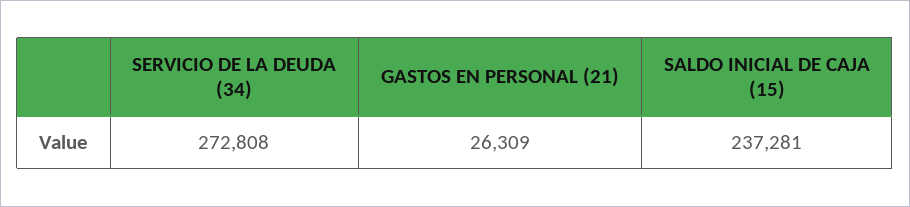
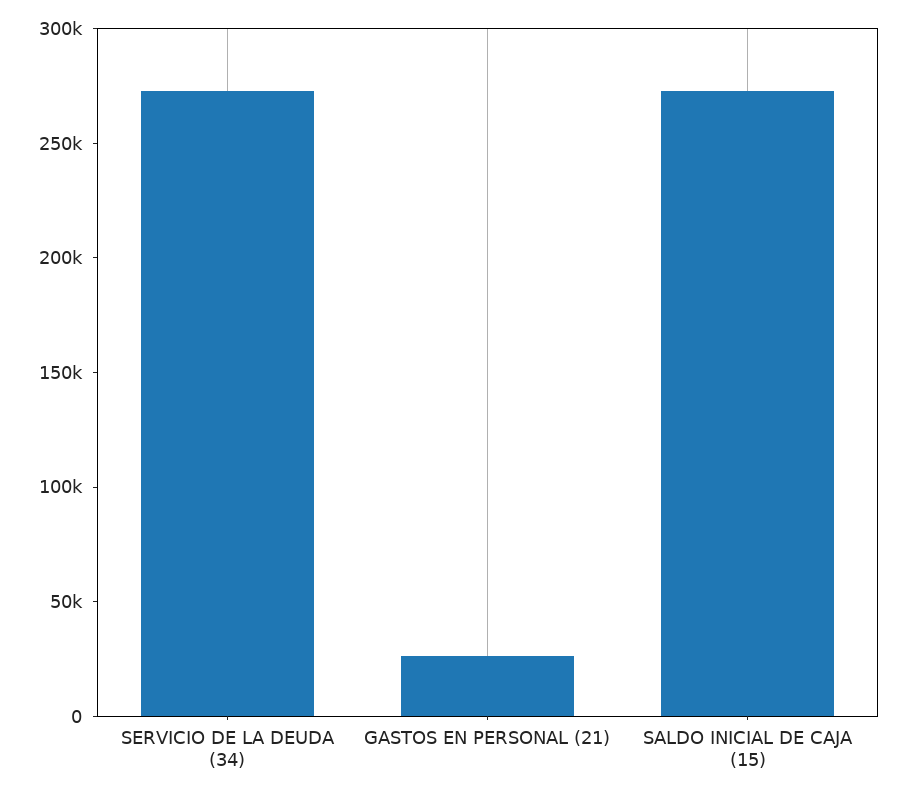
SALDO INICIAL DE CAJA (15): 237281 -> 270000

